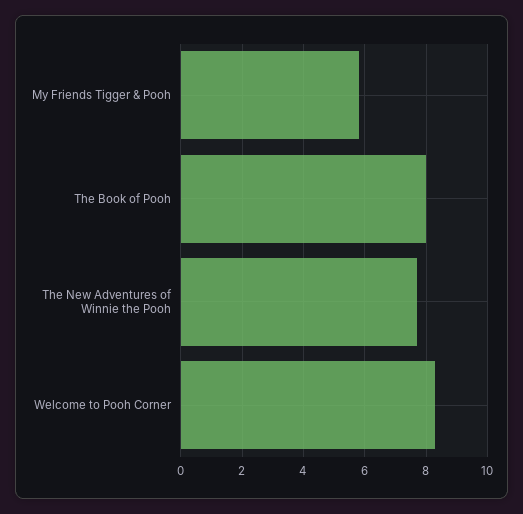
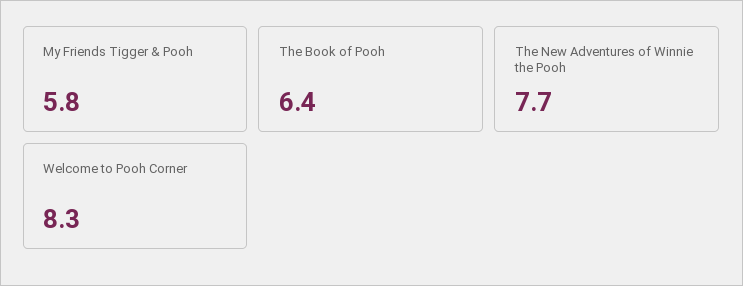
The Book of Pooh: 8 -> 6.4

